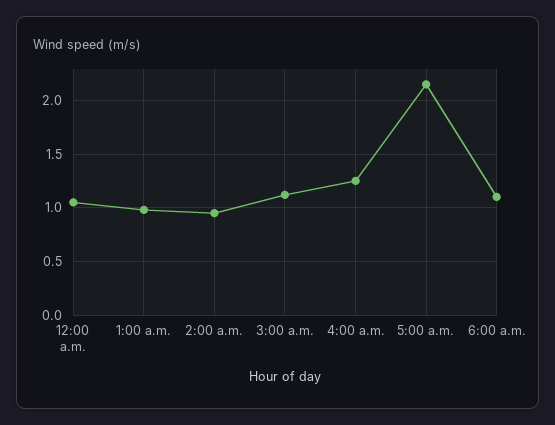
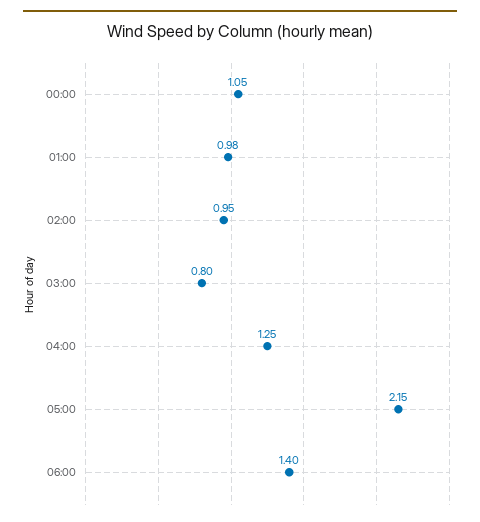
3:00 a.m.: 1.1 -> 0.8
6:00 a.m.: 1.1 -> 1.4

